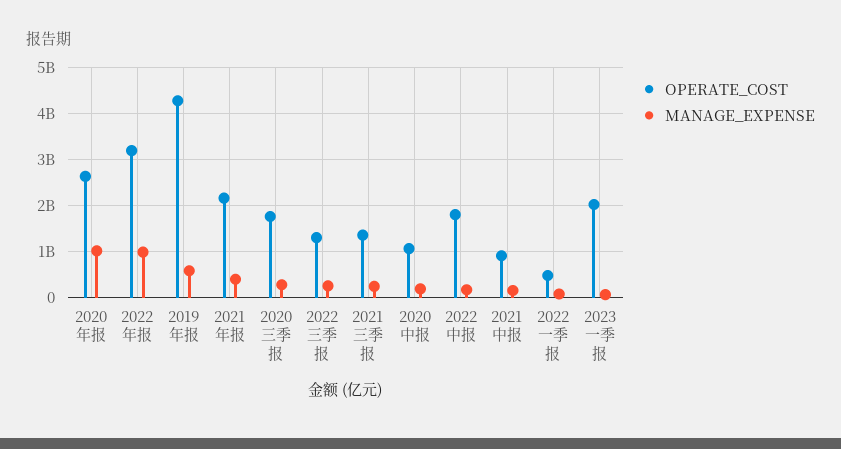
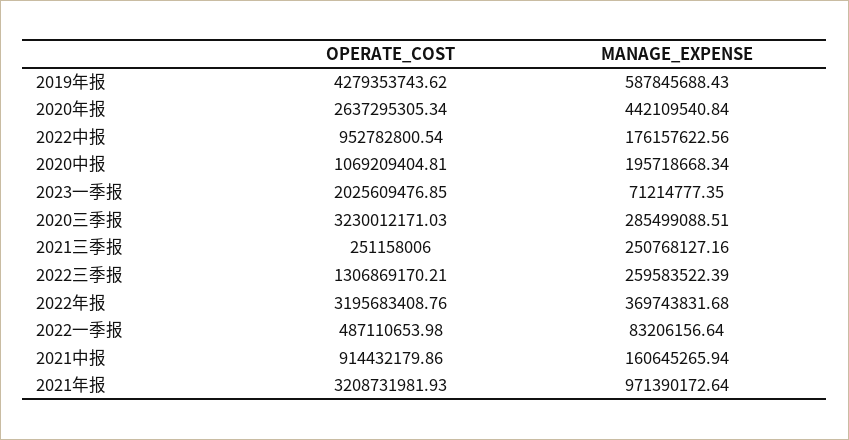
MANAGE_EXPENSE, 2020年报: 1000000000 -> 442109540.84
MANAGE_EXPENSE, 2022年报: 1000000000 -> 369743831.68
OPERATE_COST, 2021年报: 2200000000 -> 3208731981.93
MANAGE_EXPENSE, 2021年报: 400000000 -> 971390172.64
OPERATE_COST, 2020三季报: 1800000000 -> 3230012171.03
OPERATE_COST, 2021三季报: 1400000000 -> 251158006
OPERATE_COST, 2022中报: 1800000000 -> 952782800.54

